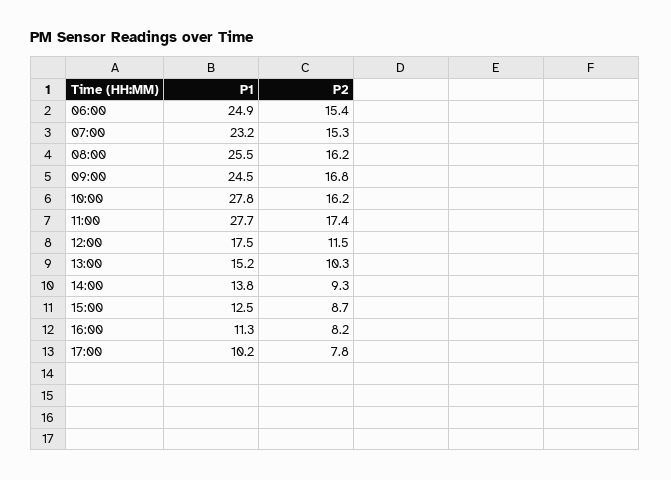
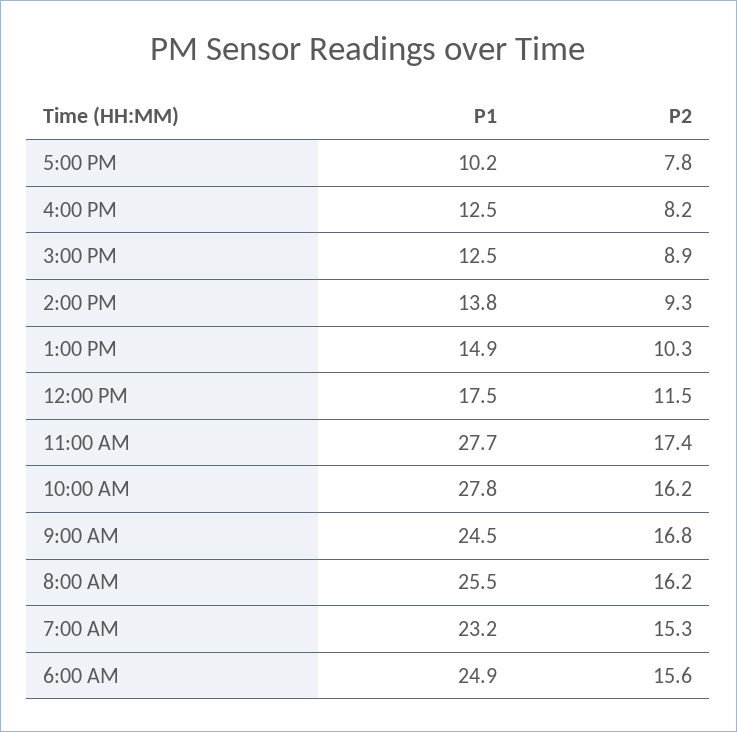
P2, 06:00: 15.4 -> 15.6
P1, 13:00: 15.2 -> 14.9
P2, 15:00: 8.7 -> 8.9
P1, 16:00: 11.3 -> 12.5

